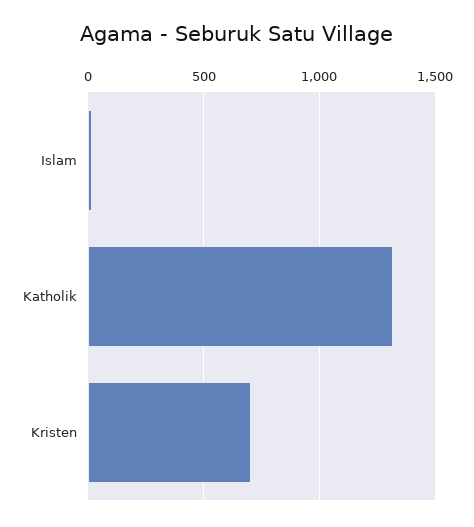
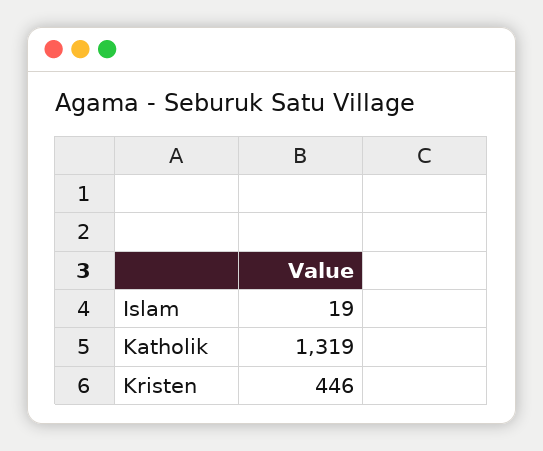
Kristen: 700 -> 446

